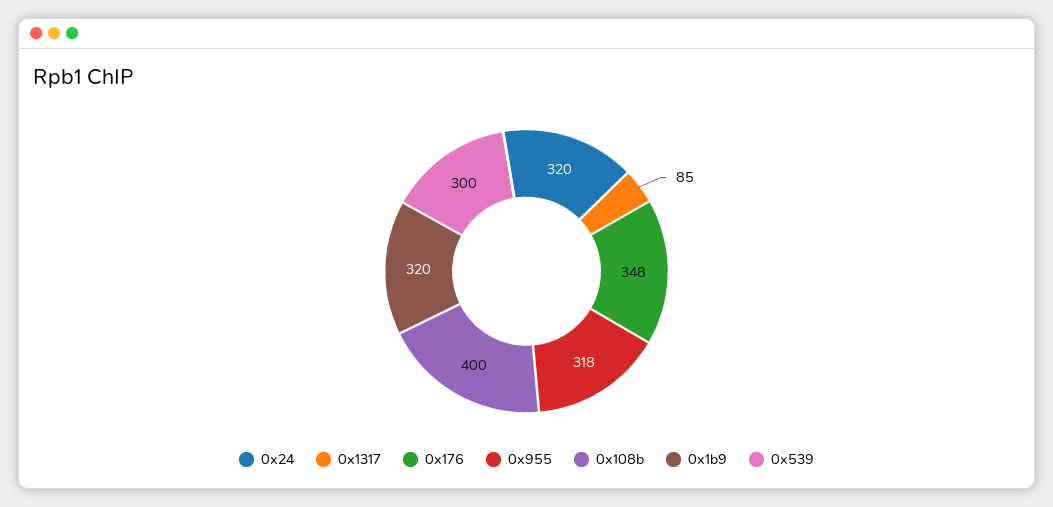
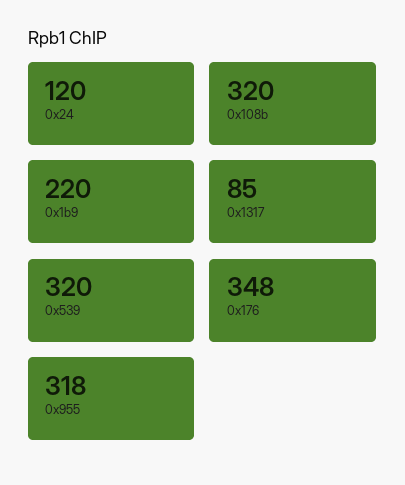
0x24: 320 -> 120
0x108b: 400 -> 320
0x1b9: 320 -> 220
0x539: 300 -> 320

